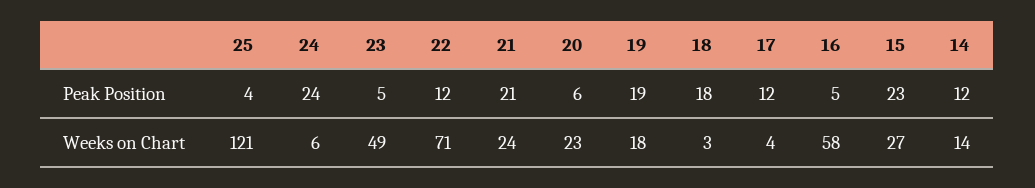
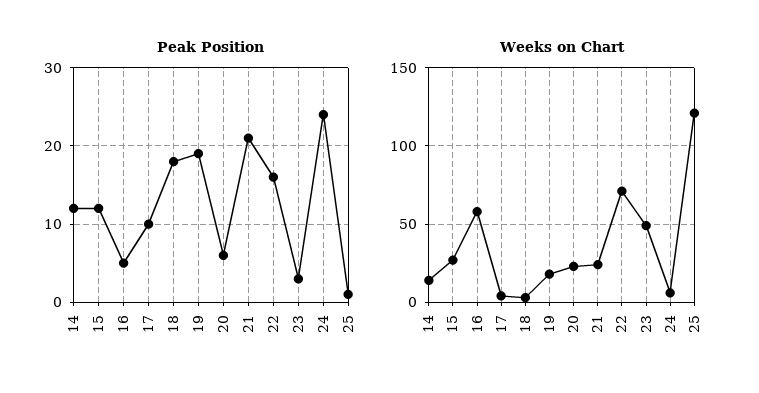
Peak Position, 25: 4 -> 1
Peak Position, 23: 5 -> 3
Peak Position, 22: 12 -> 16
Peak Position, 17: 12 -> 10
Peak Position, 15: 23 -> 12

